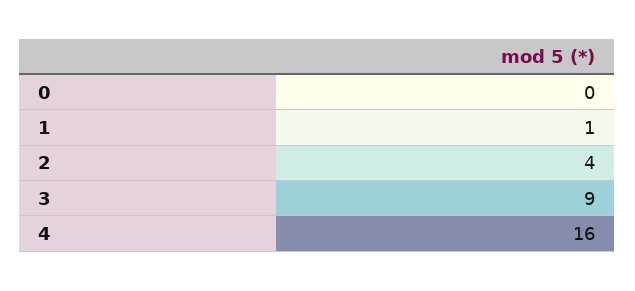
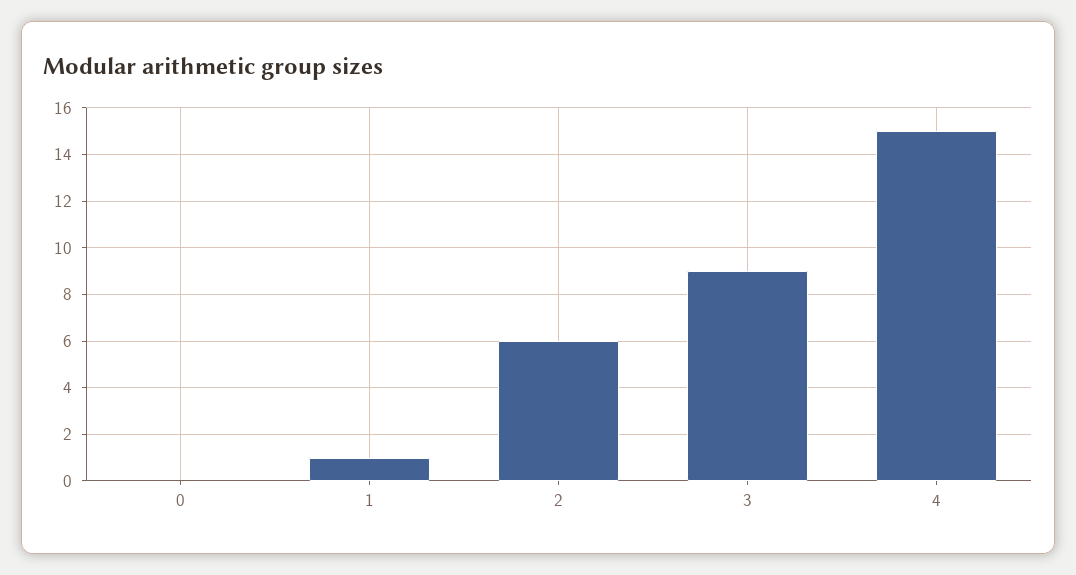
2: 4 -> 6
4: 16 -> 15

